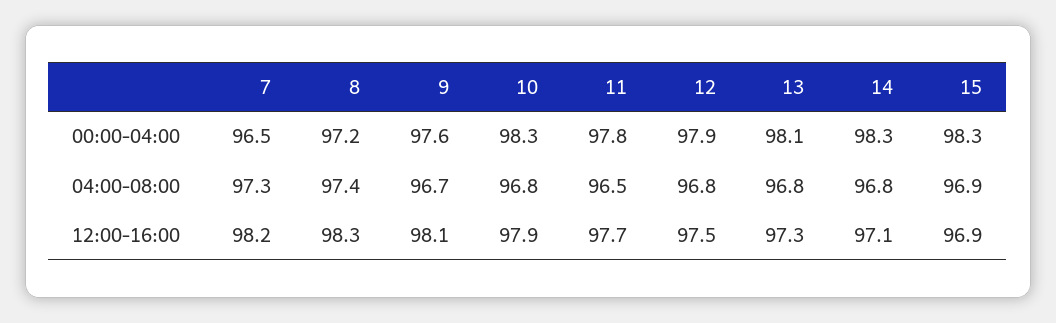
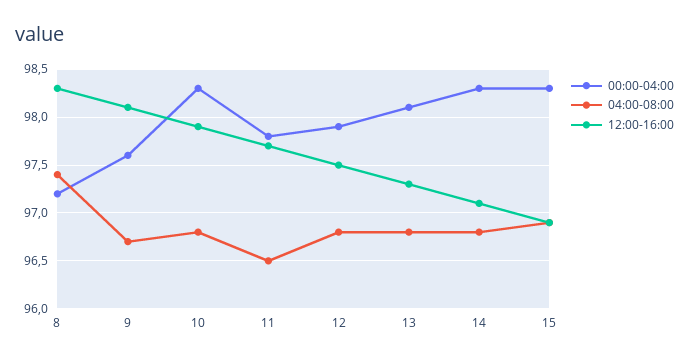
00:00-04:00, 7: 96.5 -> none
04:00-08:00, 7: 97.3 -> none
12:00-16:00, 7: 98.2 -> none

